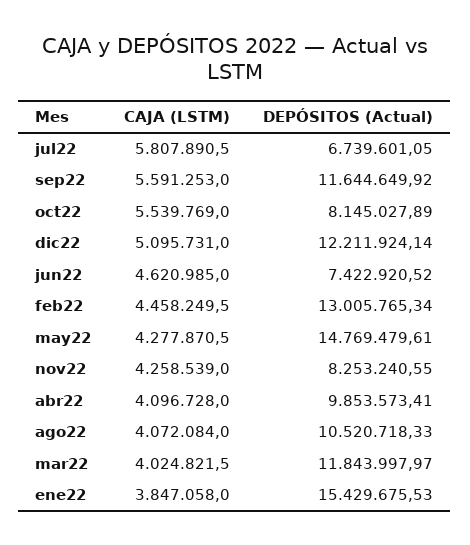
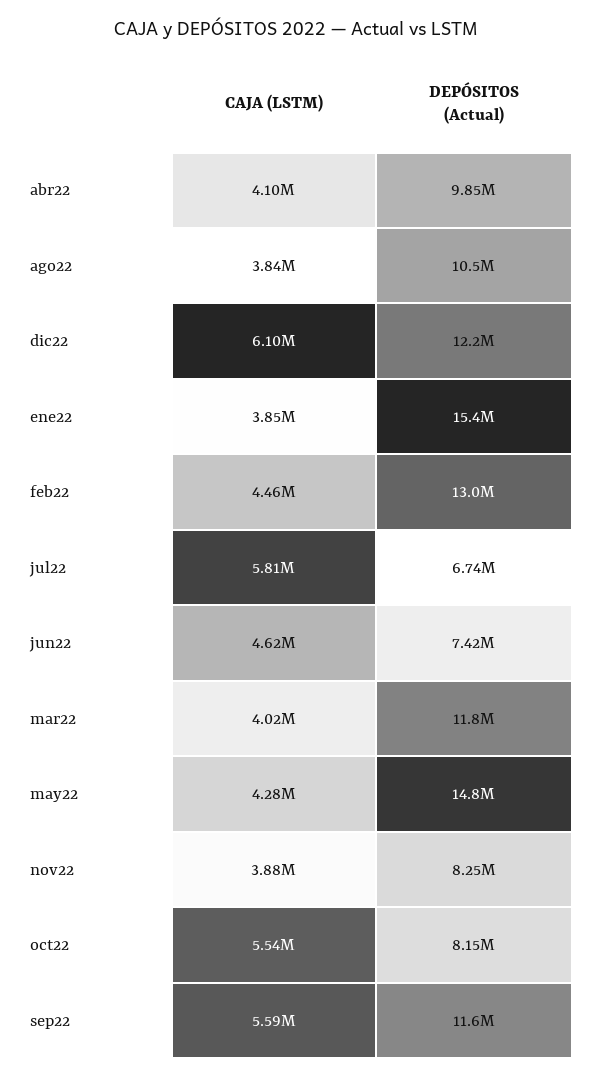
CAJA (LSTM), dic22: 5095731 -> 6100000
CAJA (LSTM), nov22: 4258539 -> 3880000
CAJA (LSTM), ago22: 4072084 -> 3840000

